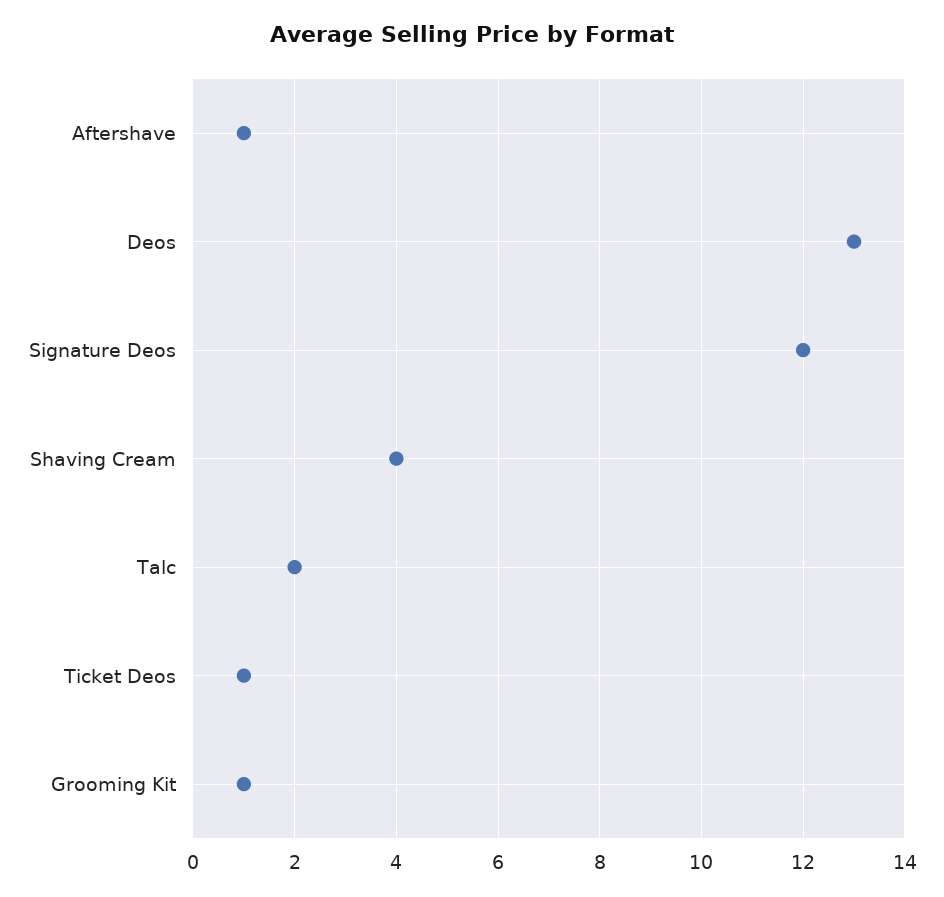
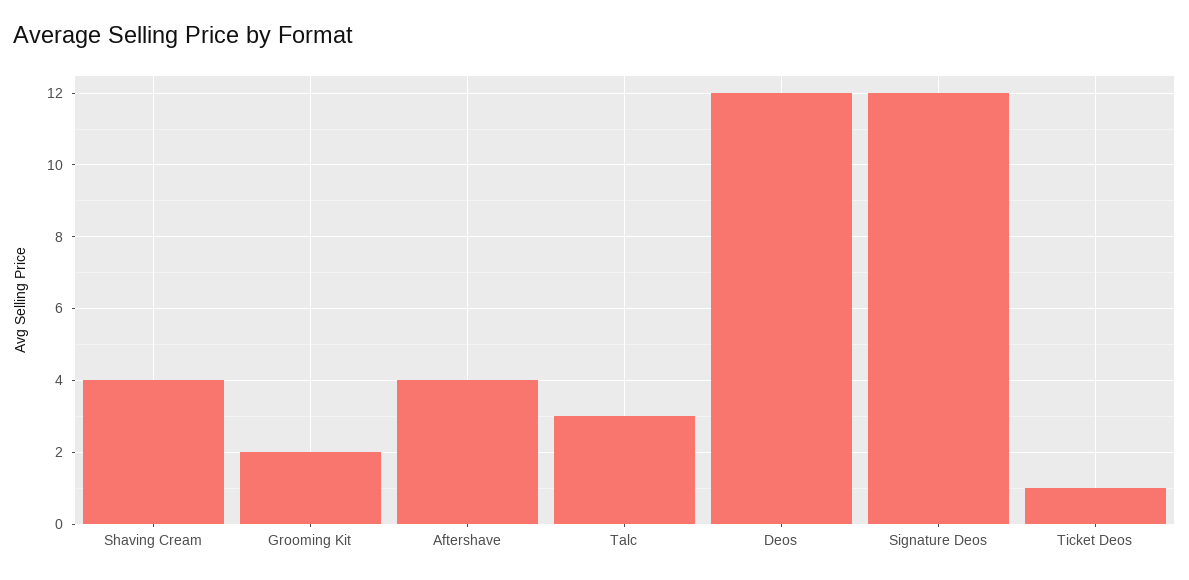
Aftershave: 1 -> 4
Deos: 13 -> 12
Talc: 2 -> 3
Grooming Kit: 1 -> 2

